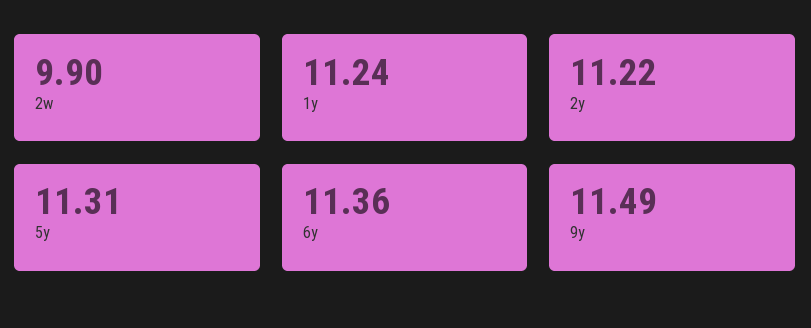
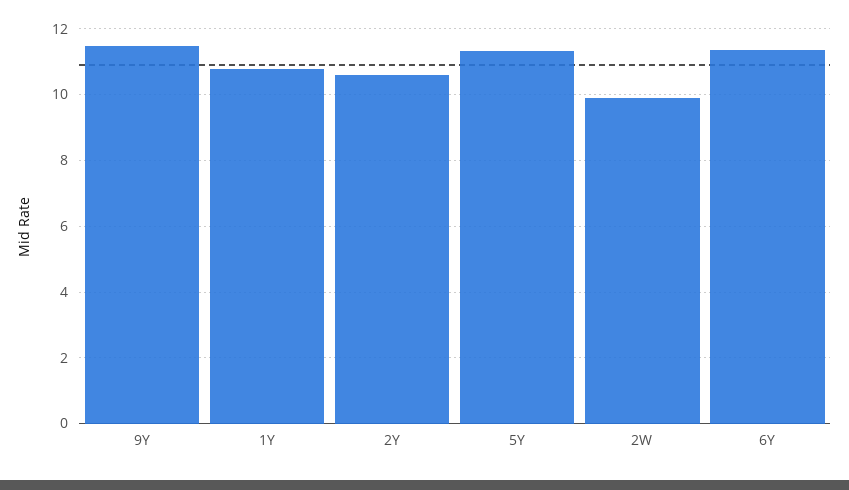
1y: 11.24 -> 10.8
2y: 11.22 -> 10.6

